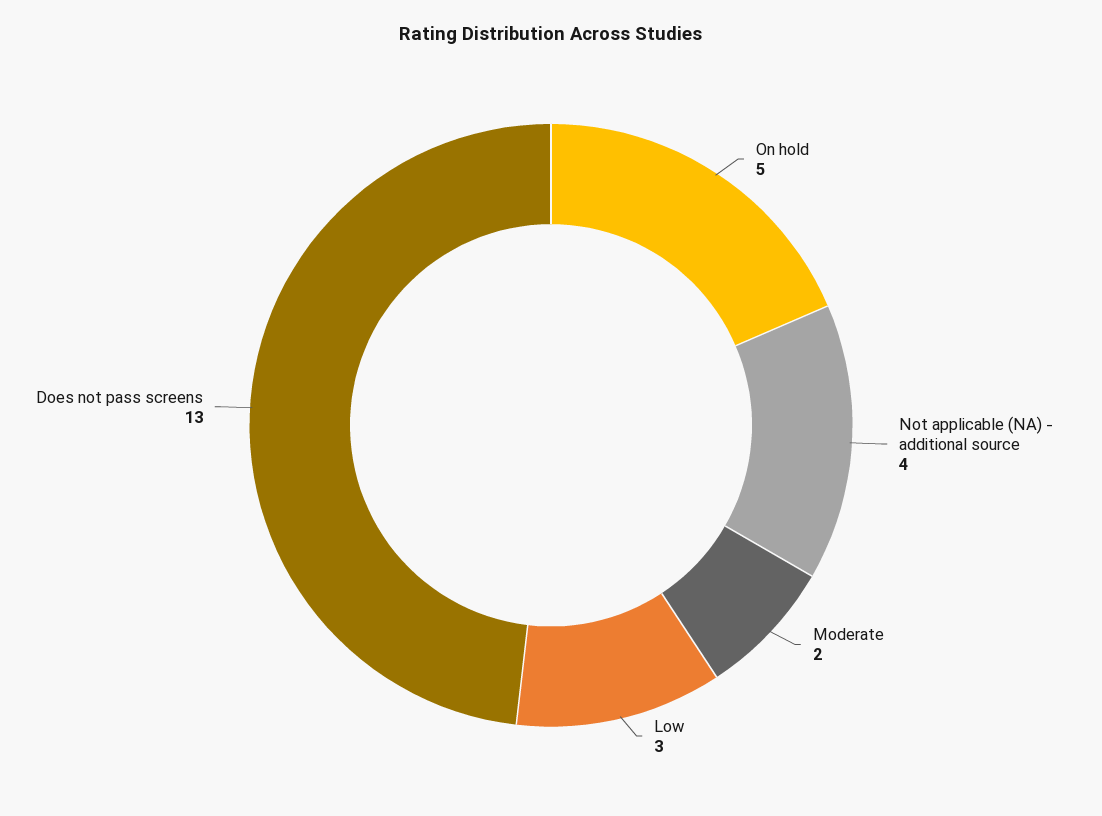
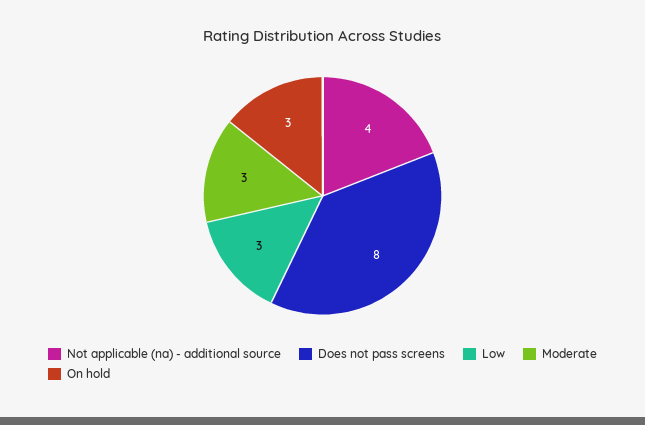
On hold: 5 -> 3
Moderate: 2 -> 3
Does not pass screens: 13 -> 8

